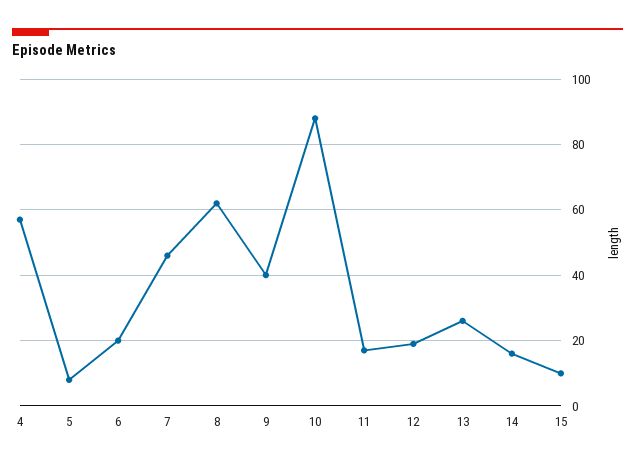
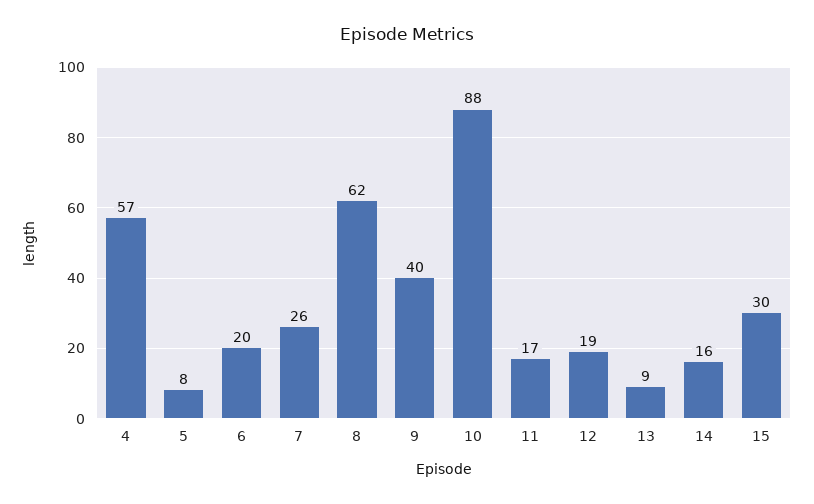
7: 45 -> 26
13: 25 -> 9
15: 10 -> 30

